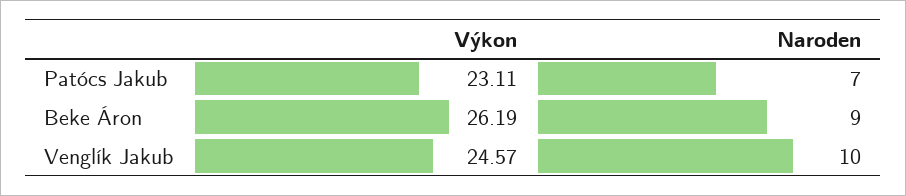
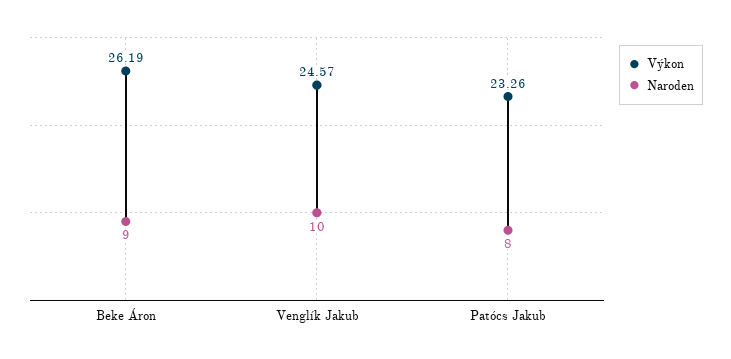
Výkon, Patócs Jakub: 23.11 -> 23.26
Naroden, Patócs Jakub: 7 -> 8

